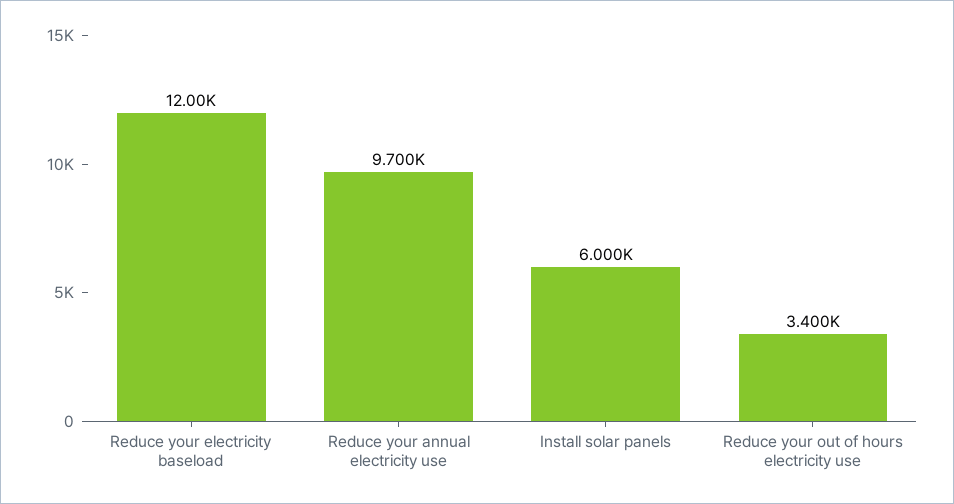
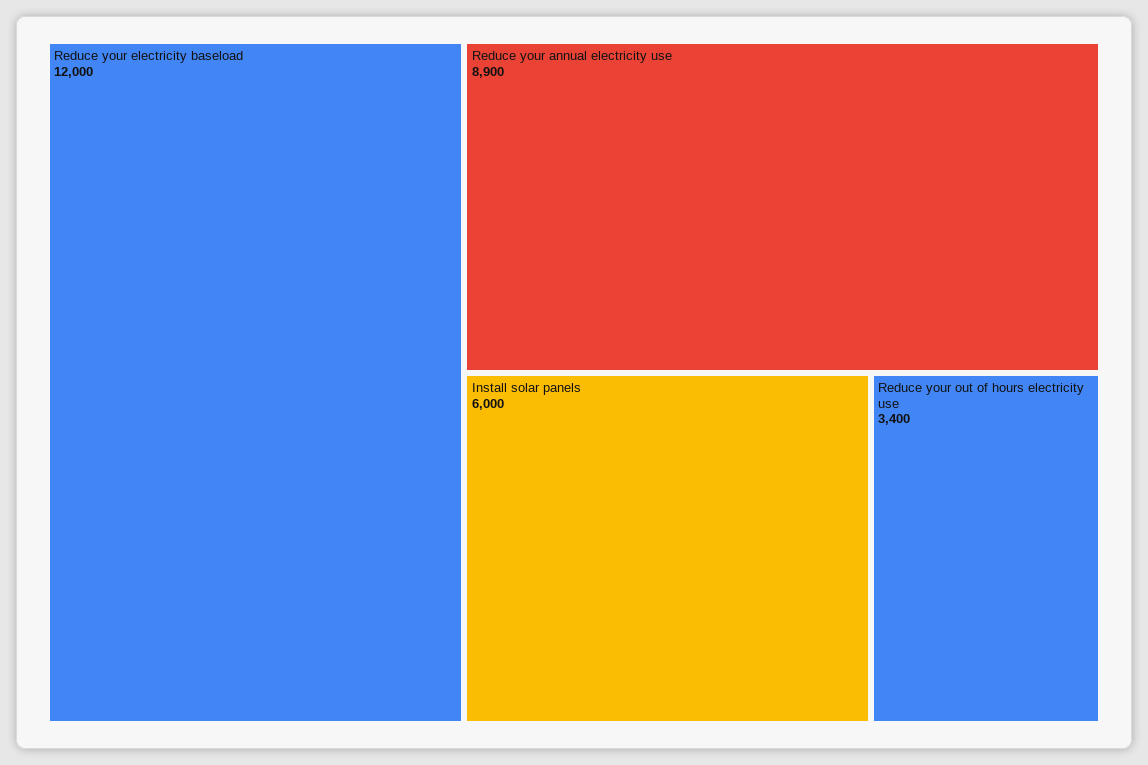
Reduce your annual electricity use: 9700 -> 8900

